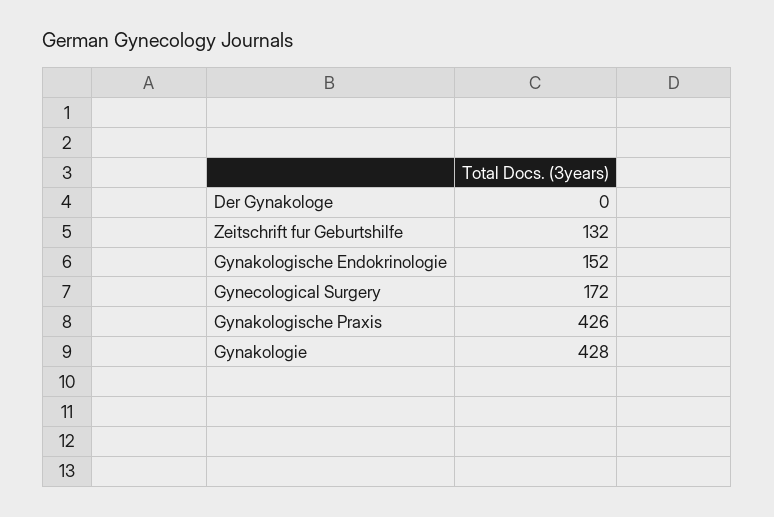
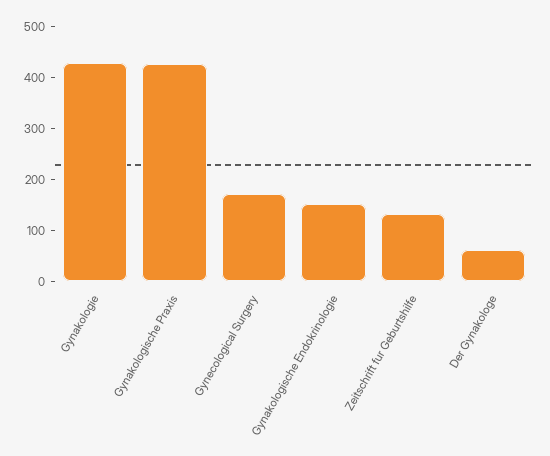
Der Gynakologe: 0 -> 60

